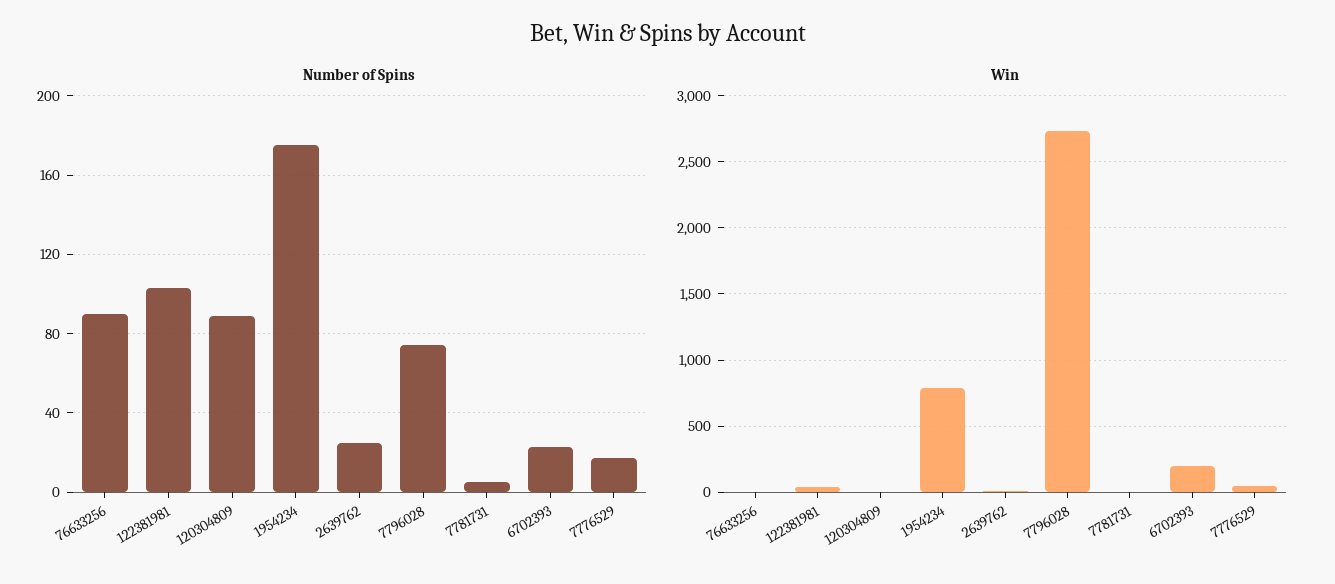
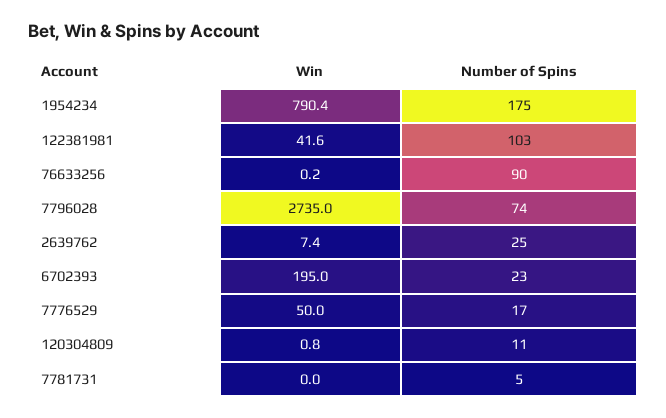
Number of Spins, 120304809: 90 -> 11

